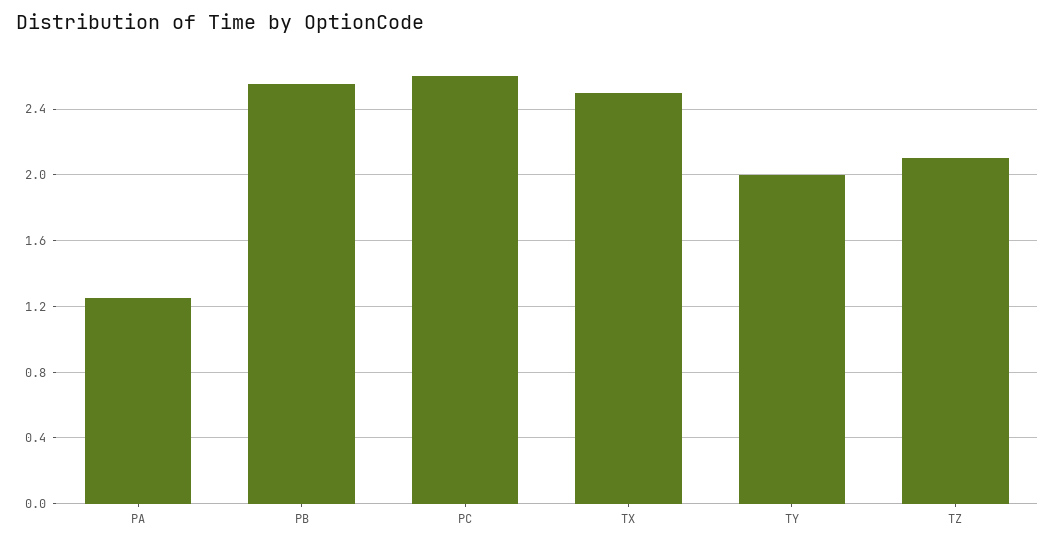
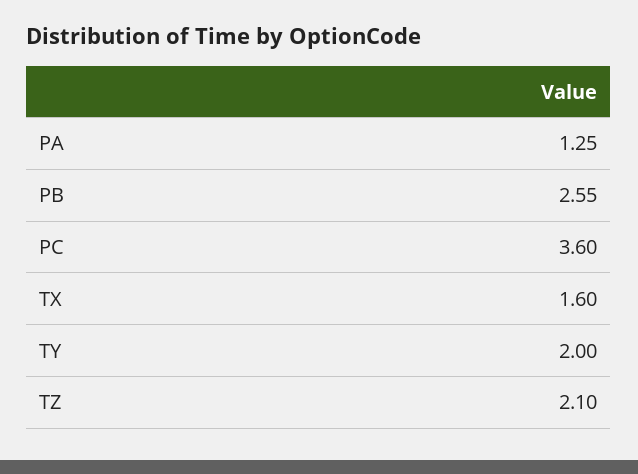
PC: 2.6 -> 3.6
TX: 2.5 -> 1.6

